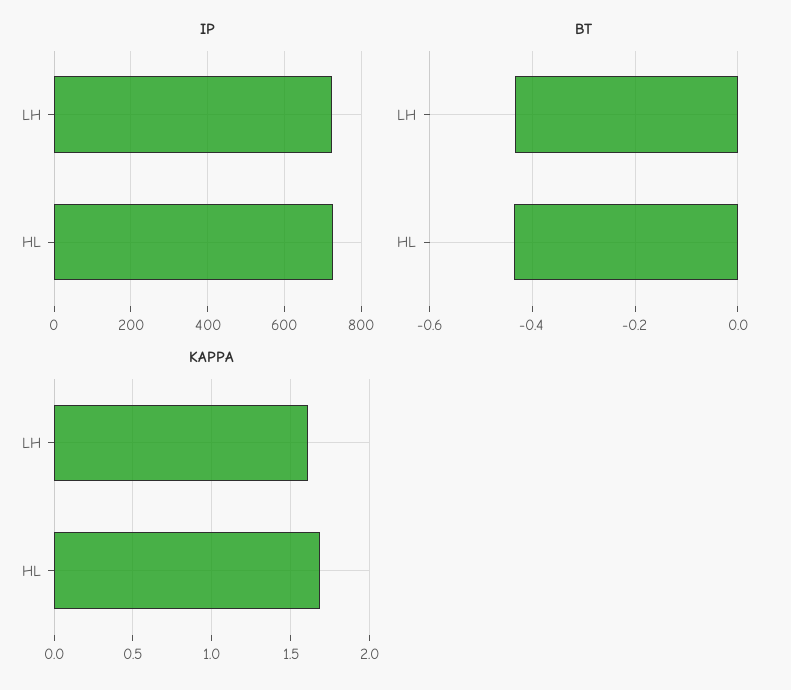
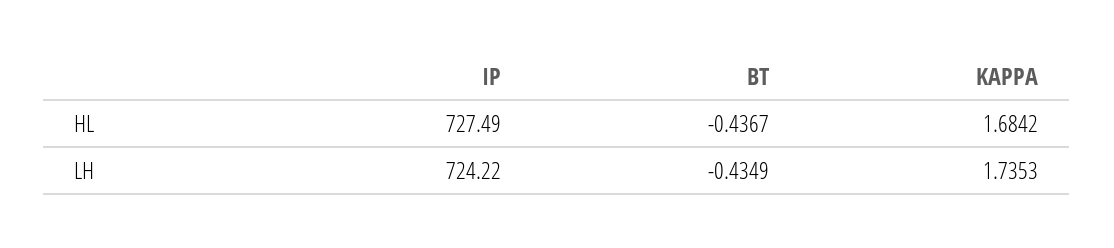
KAPPA, LH: 1.6 -> 1.7353

